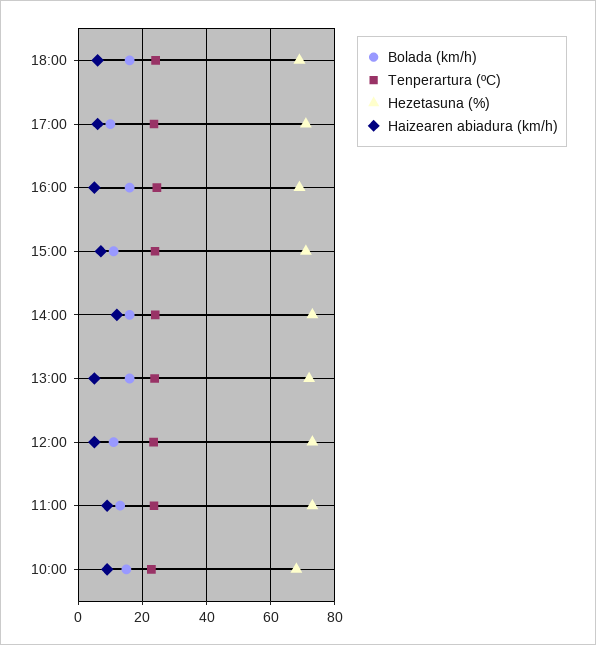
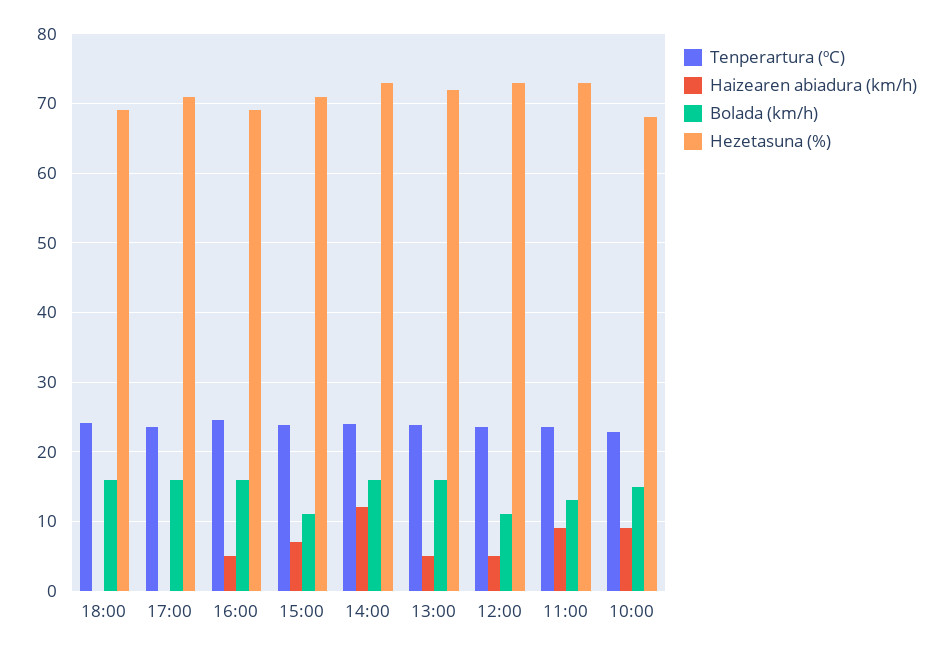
Haizearen abiadura (km/h), 18:00: 6 -> 0
Bolada (km/h), 17:00: 10 -> 16
Haizearen abiadura (km/h), 17:00: 6 -> 0

